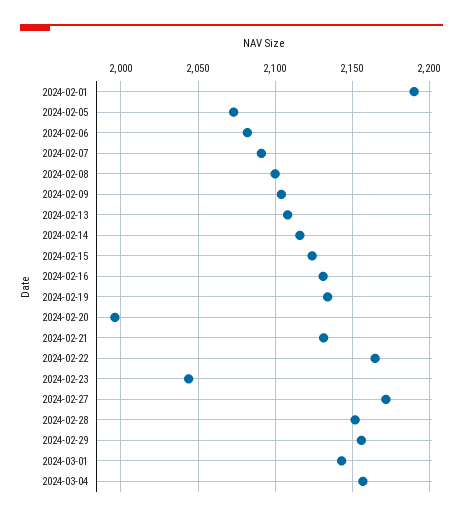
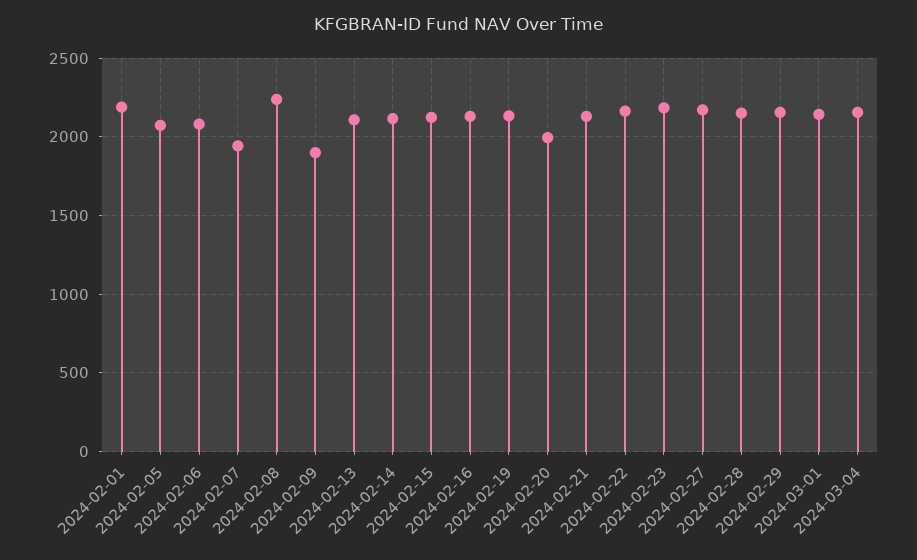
2024-02-07: 2090 -> 1950
2024-02-08: 2100 -> 2250
2024-02-09: 2105 -> 1900
2024-02-23: 2045 -> 2200

